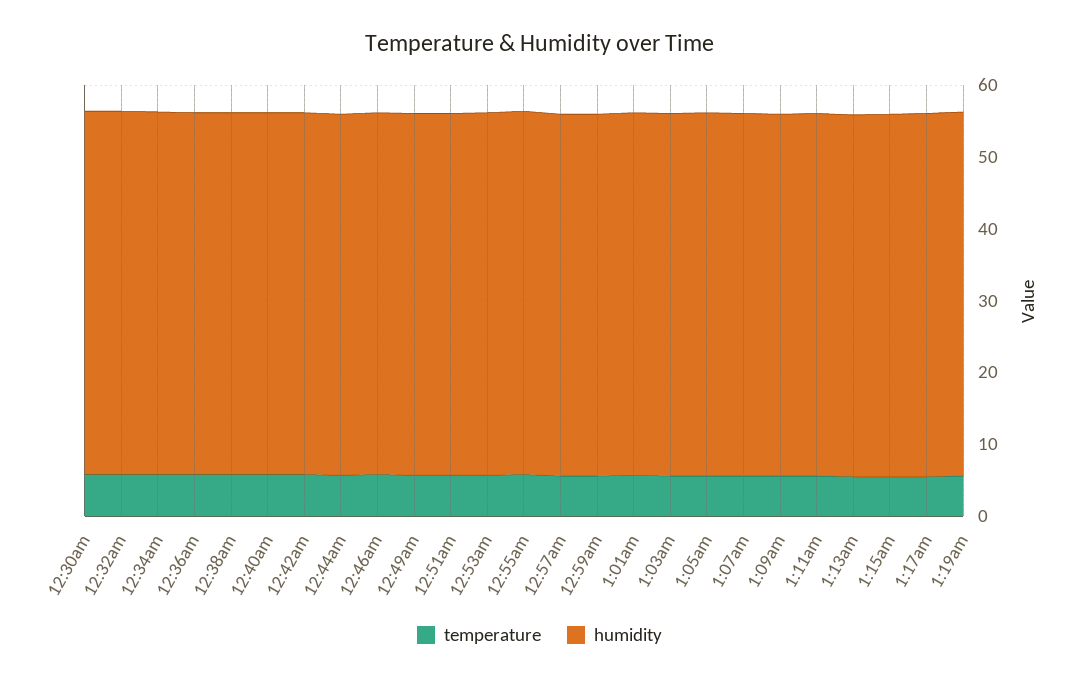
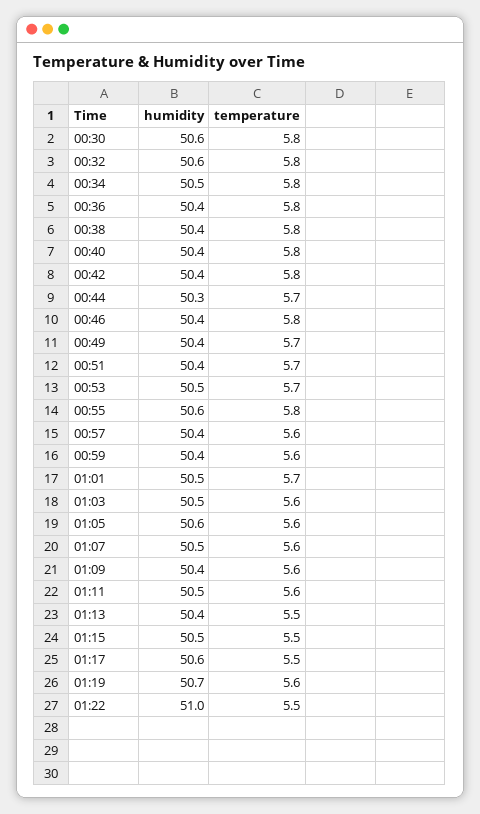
humidity, 01:22: none -> 51
temperature, 01:22: none -> 5.5

